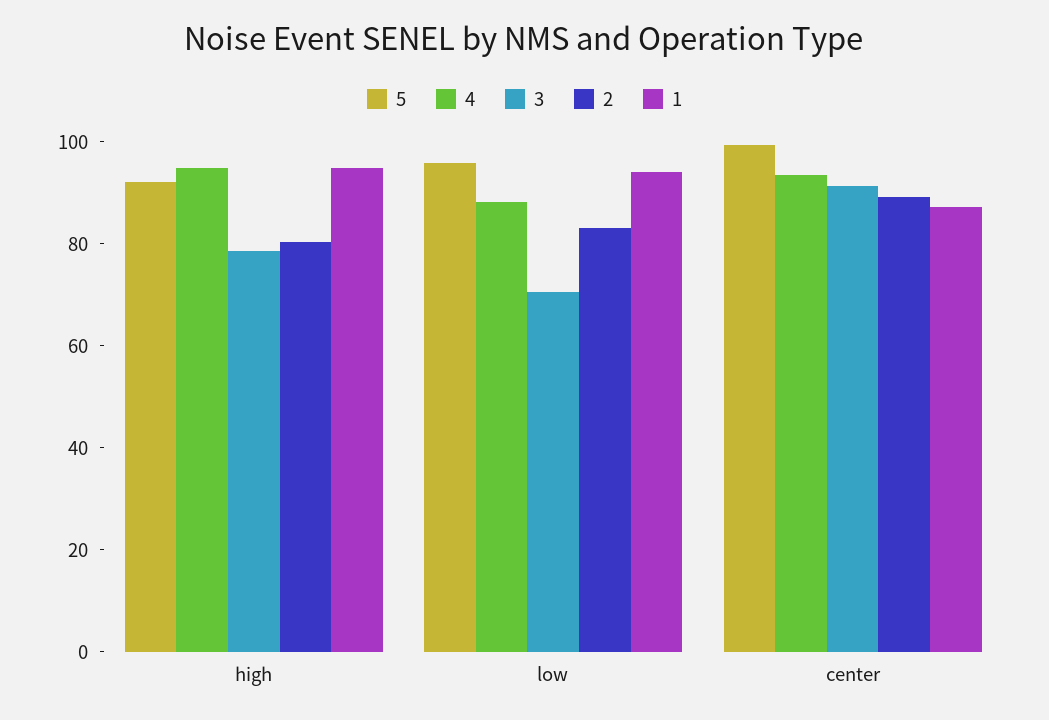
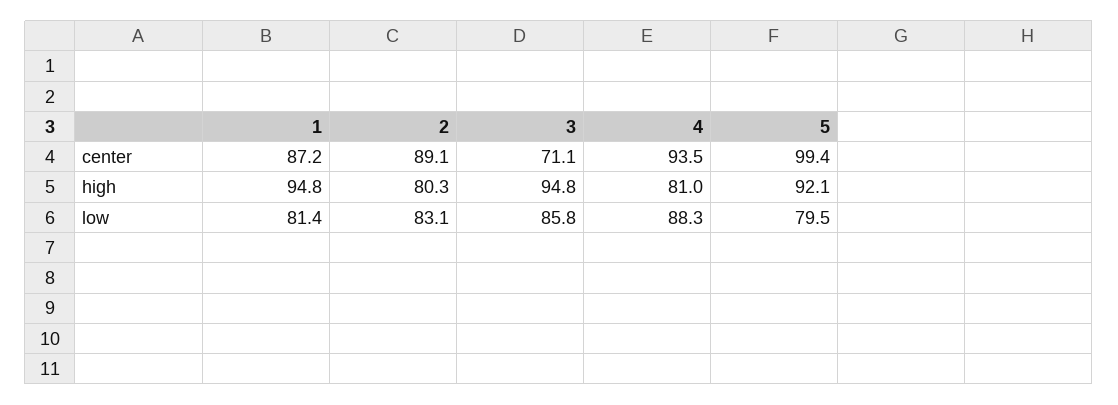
4, high: 95 -> 81
3, high: 80 -> 94.8
5, low: 95 -> 79.5
3, low: 70 -> 85.8
1, low: 95 -> 81.4
3, center: 90 -> 71.1

